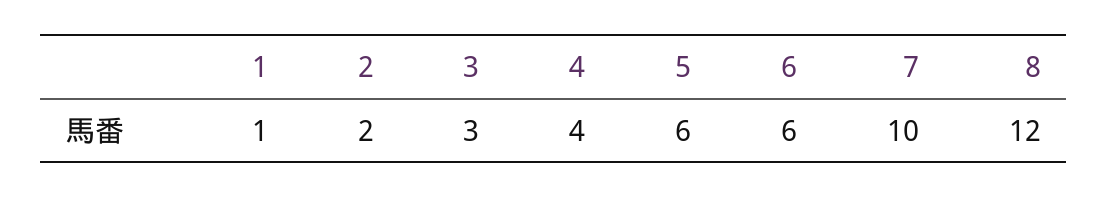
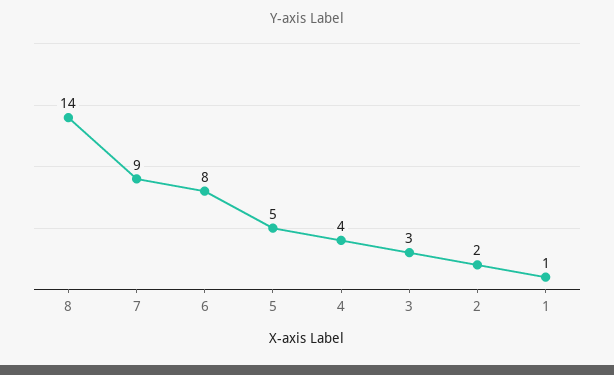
5: 6 -> 5
6: 6 -> 8
7: 10 -> 9
8: 12 -> 14

